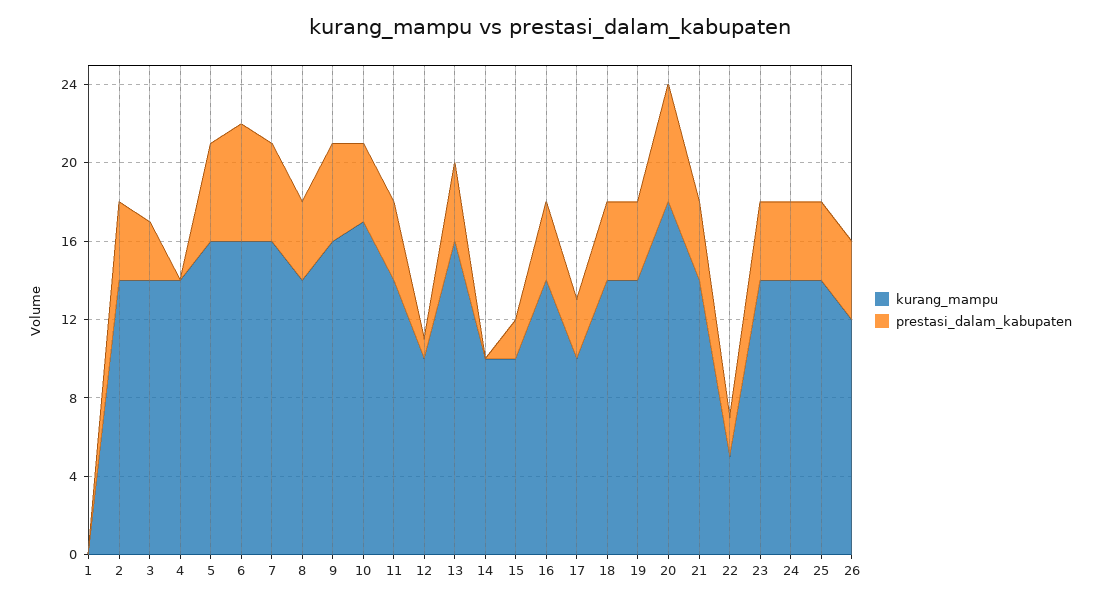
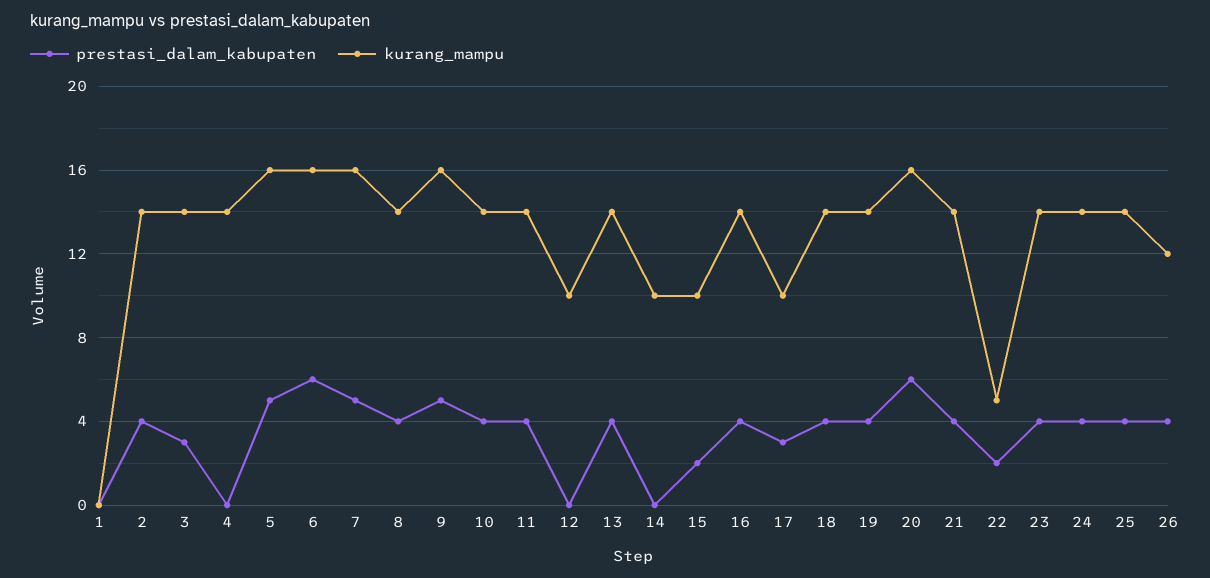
kurang_mampu, 10: 17 -> 14
prestasi_dalam_kabupaten, 12: 1 -> 0
kurang_mampu, 13: 16 -> 14
kurang_mampu, 20: 18 -> 16

